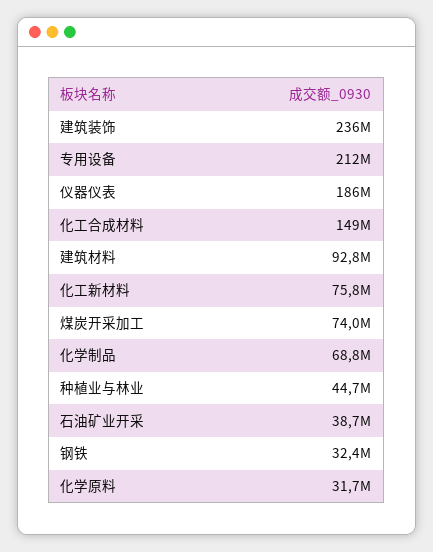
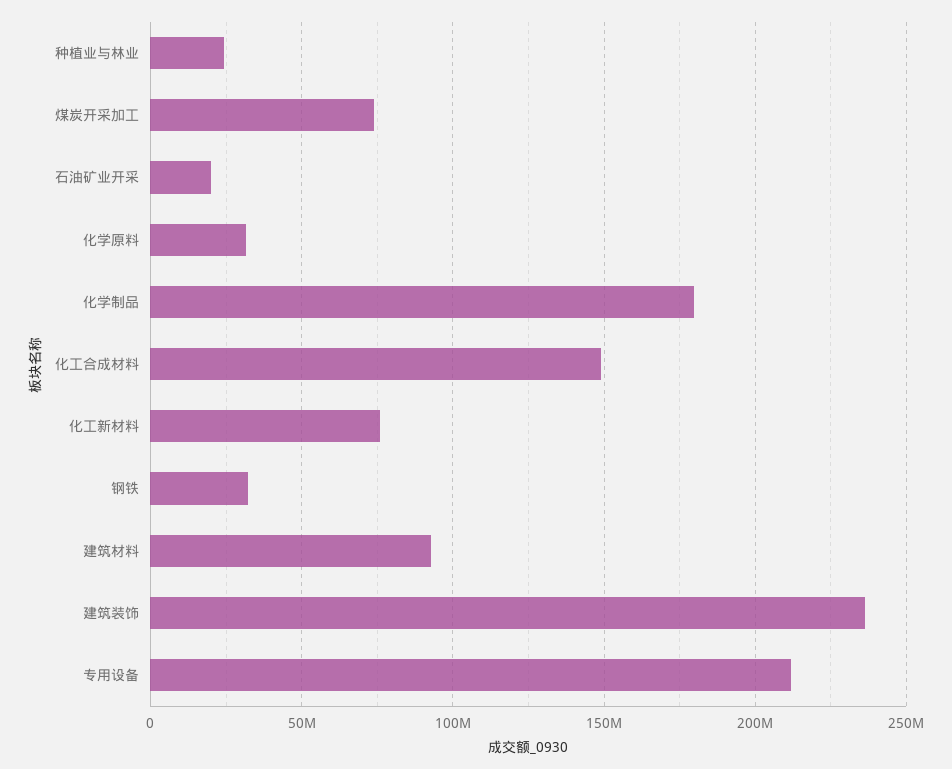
仪器仪表: 186000000 -> none
化学制品: 68800000 -> 180000000
种植业与林业: 44700000 -> 25000000
石油矿业开采: 38700000 -> 20000000

